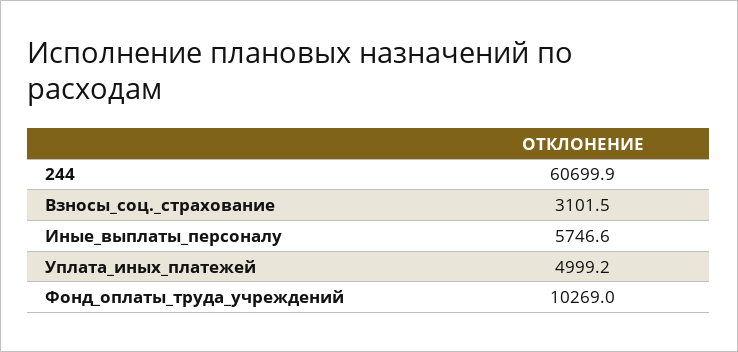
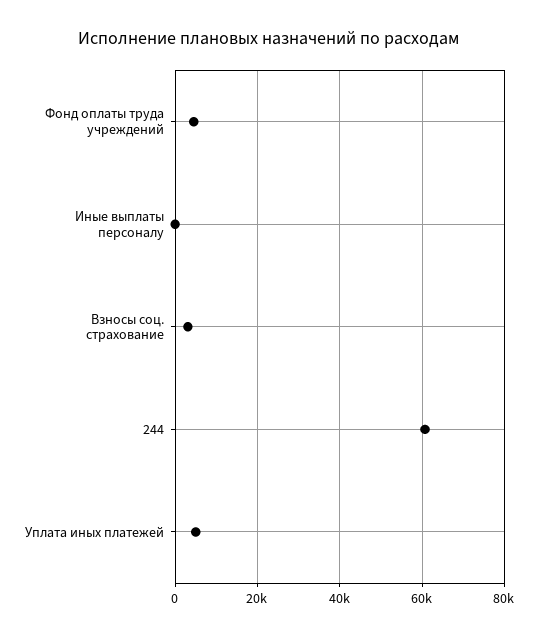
Иные_выплаты_персоналу: 5746.6 -> 0
Фонд_оплаты_труда_учреждений: 10269 -> 4000

